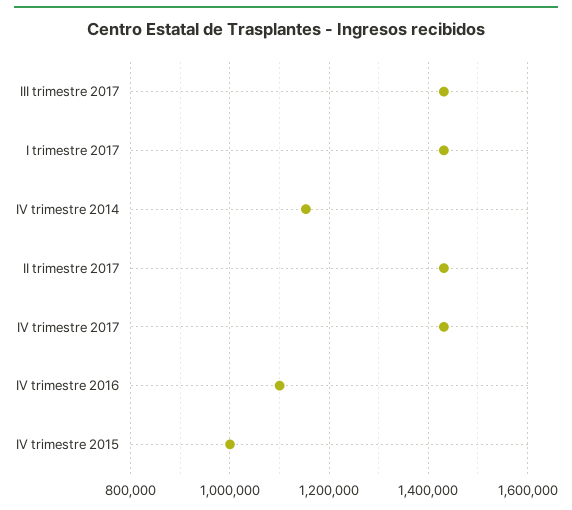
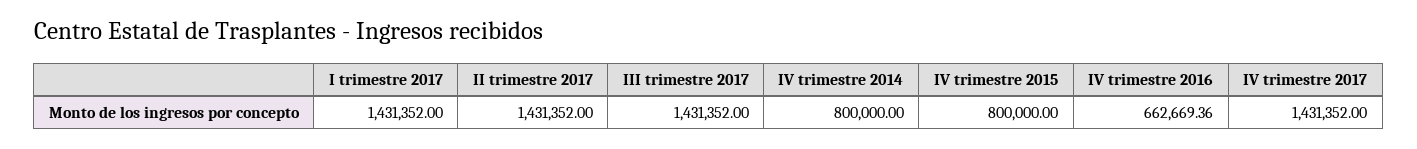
IV trimestre 2014: 1160000 -> 800000
IV trimestre 2016: 1100000 -> 662669.36
IV trimestre 2015: 1000000 -> 800000

